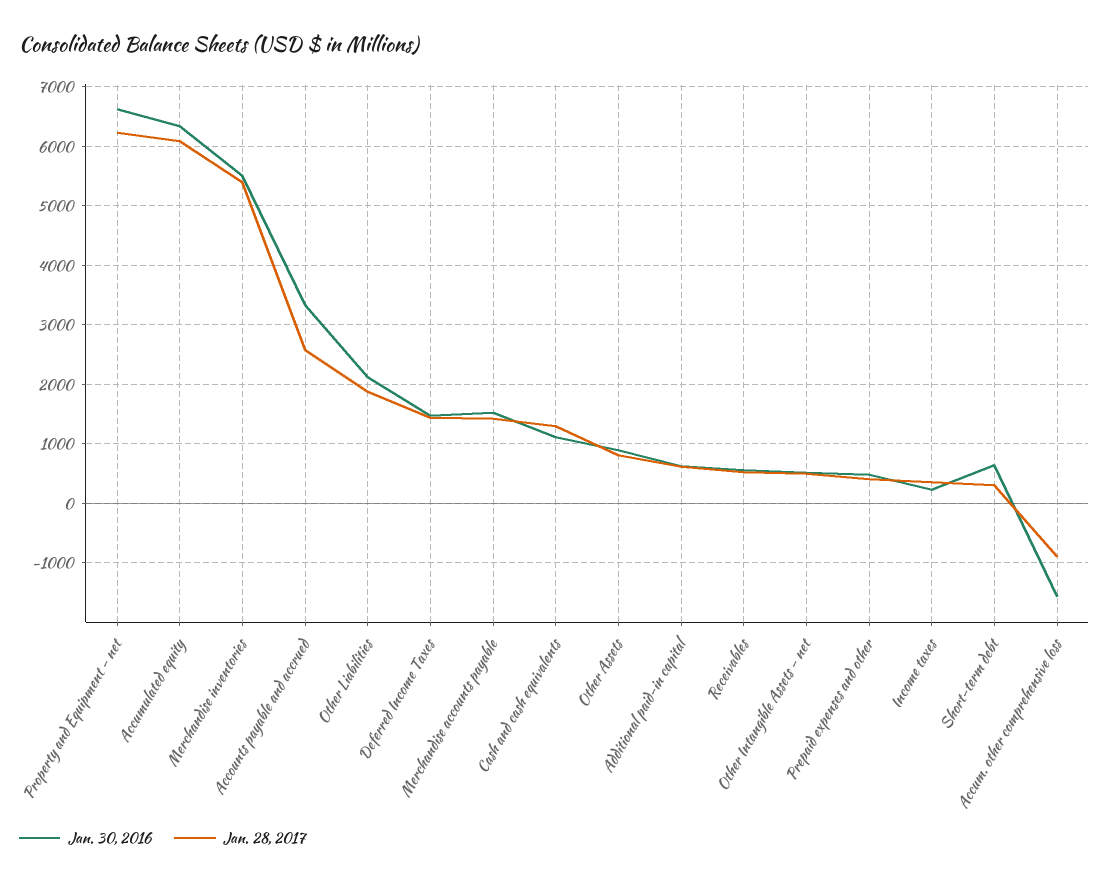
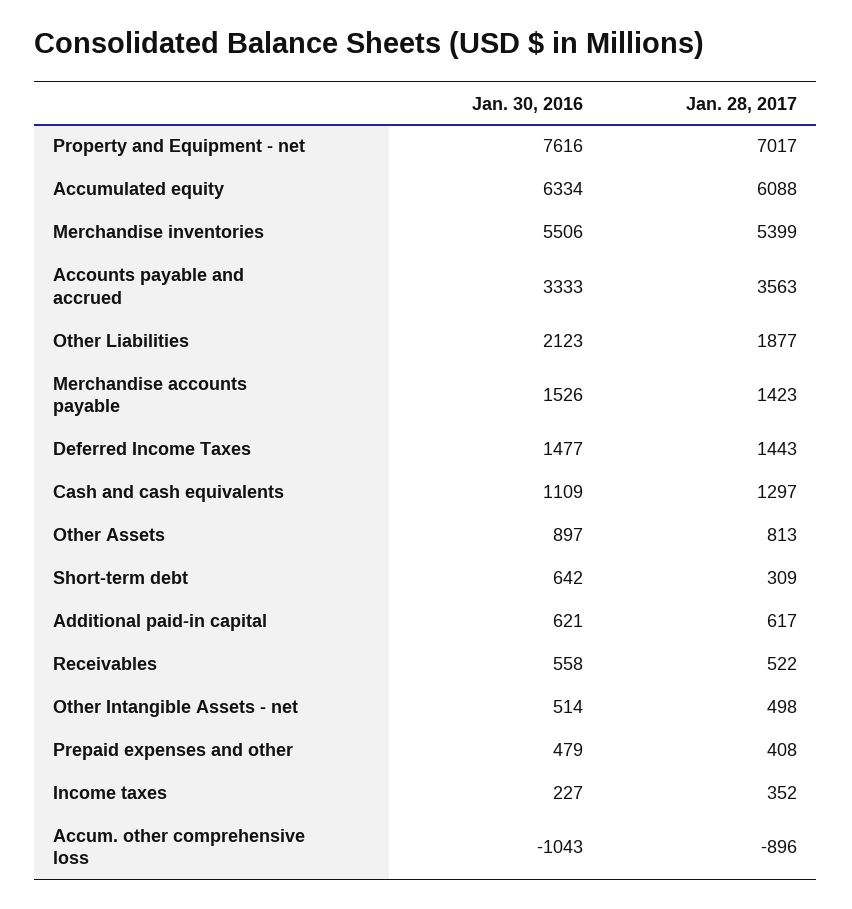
Jan. 30, 2016, Property and Equipment - net: 6600 -> 7616
Jan. 28, 2017, Property and Equipment - net: 6200 -> 7017
Jan. 28, 2017, Accounts payable and accrued: 2600 -> 3563
Jan. 30, 2016, Accum. other comprehensive loss: -1600 -> -1043

